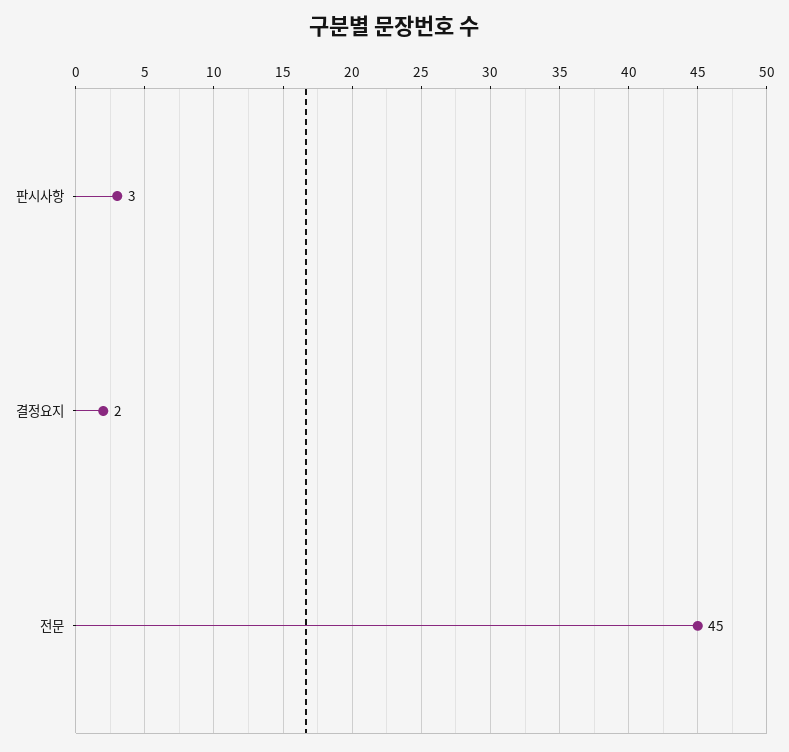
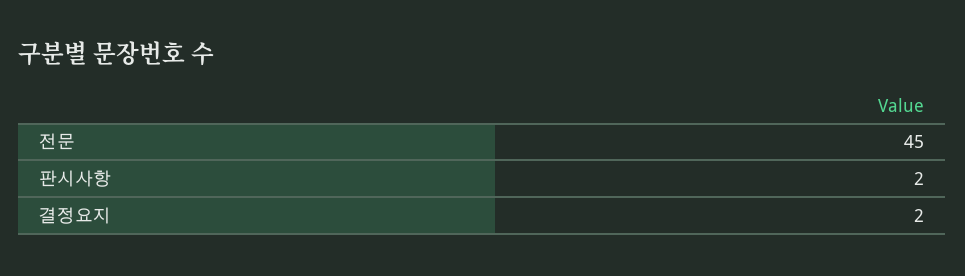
판시사항: 3 -> 2

